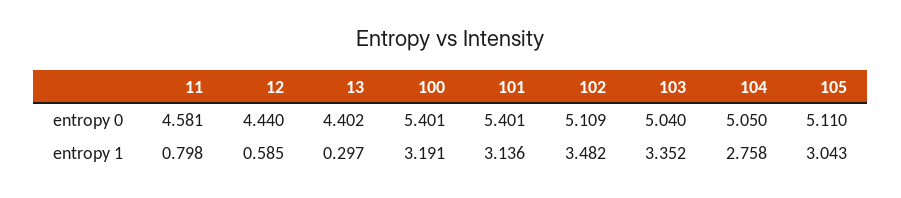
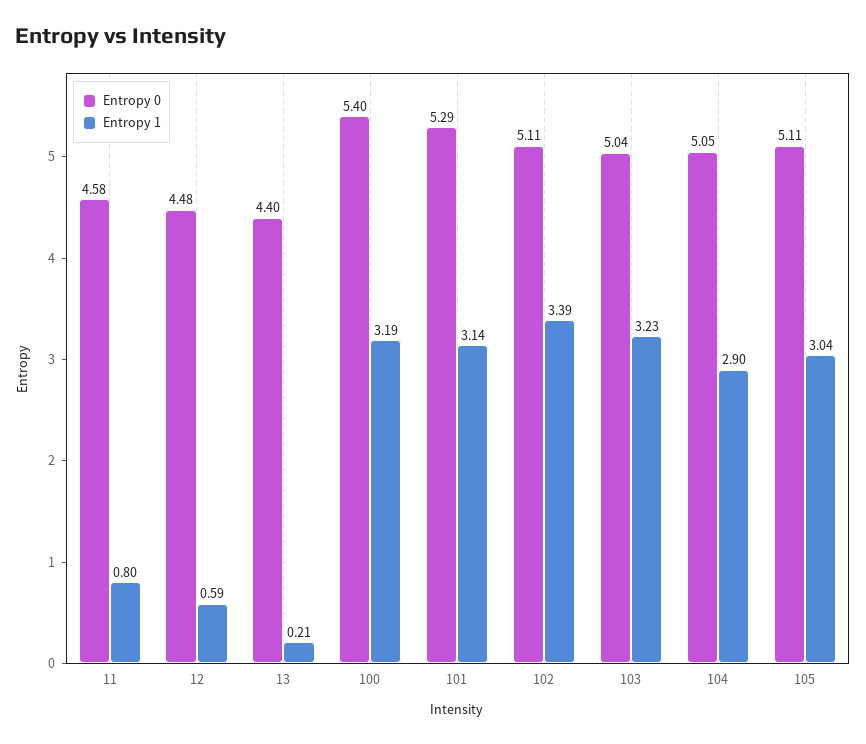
entropy 0, 12: 4.44 -> 4.48
entropy 0, 101: 5.401 -> 5.29
entropy 1, 13: 0.297 -> 0.21
entropy 1, 102: 3.482 -> 3.39
entropy 1, 103: 3.352 -> 3.23
entropy 1, 104: 2.758 -> 2.9

